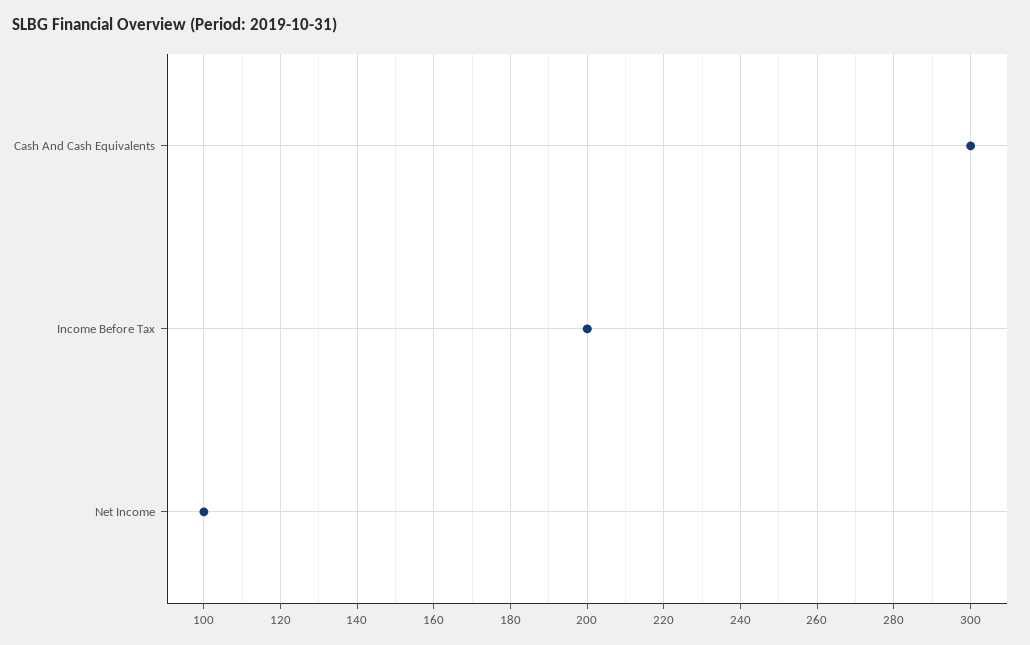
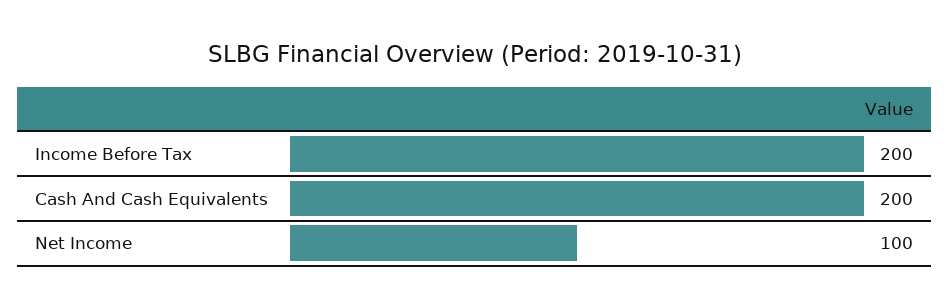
Cash And Cash Equivalents: 300 -> 200

